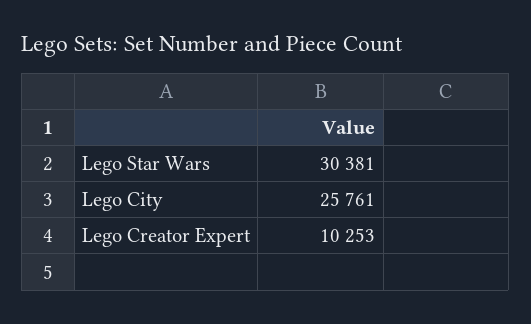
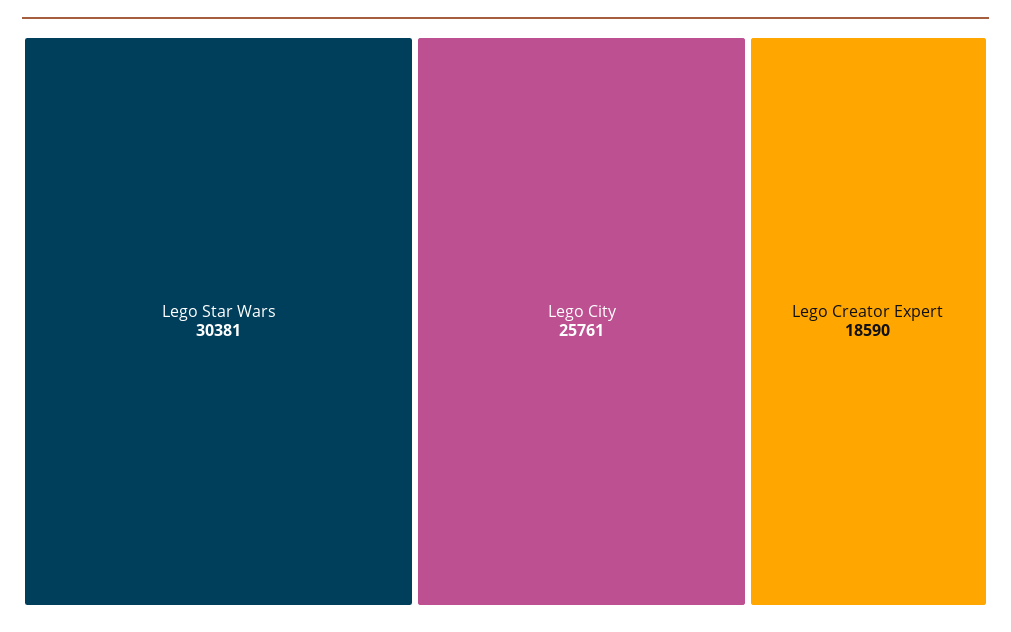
Lego Creator Expert: 10253 -> 18590

